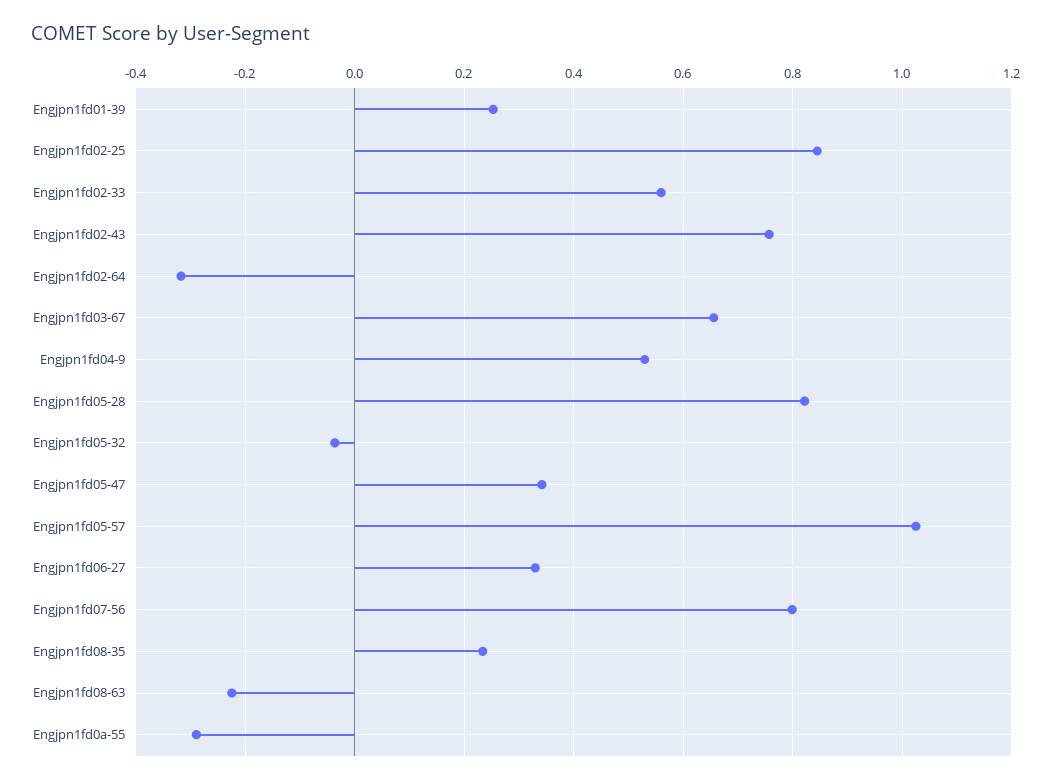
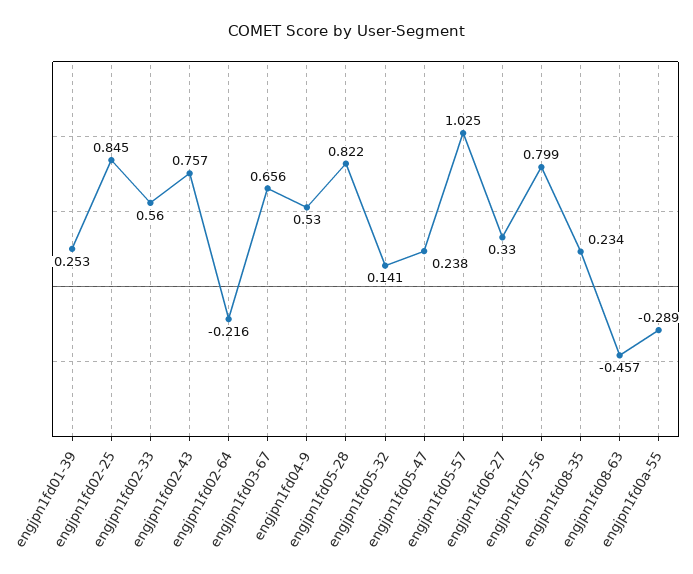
Engjpn1fd02-64: -0.32 -> -0.216
Engjpn1fd05-32: -0.04 -> 0.141
Engjpn1fd05-47: 0.34 -> 0.238
Engjpn1fd08-63: -0.22 -> -0.457

